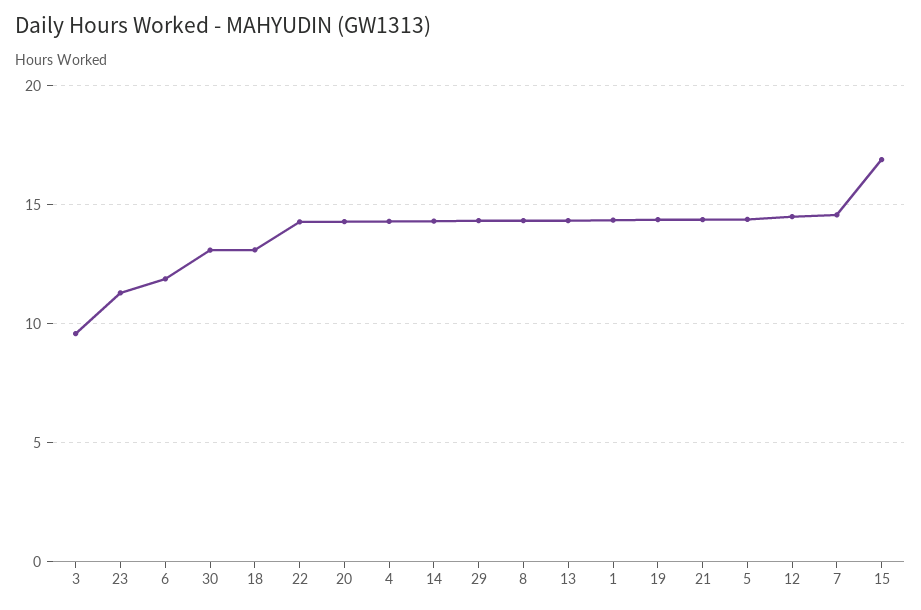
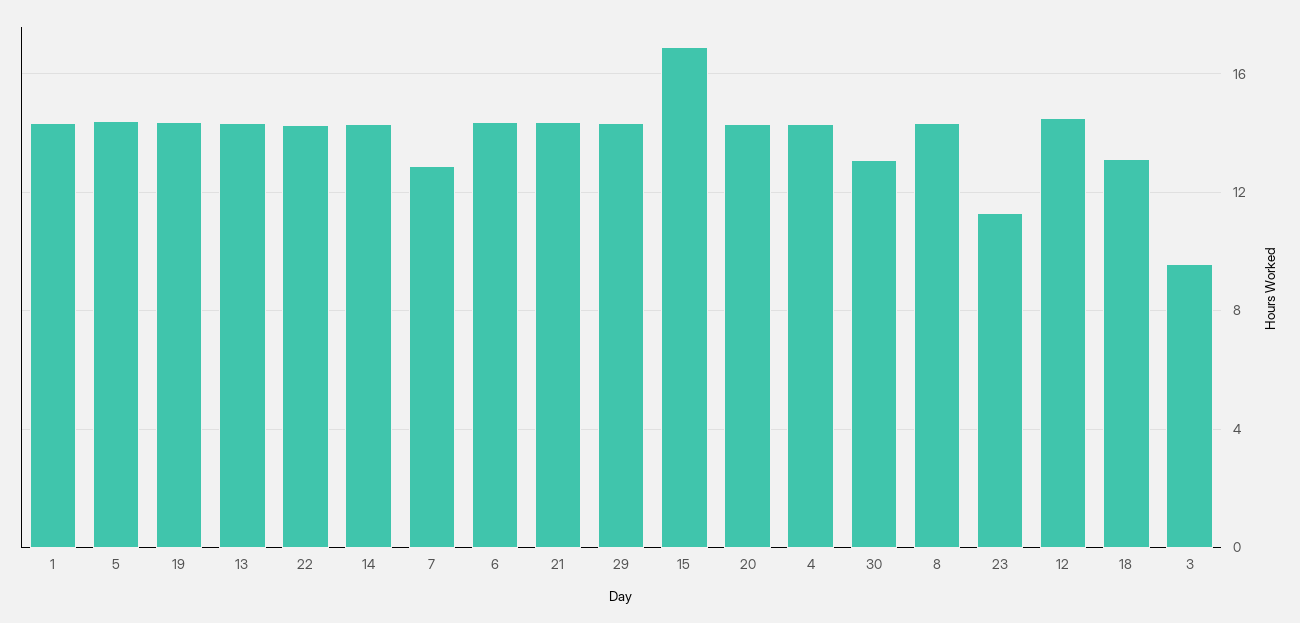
6: 12 -> 14.5
7: 14.5 -> 13

